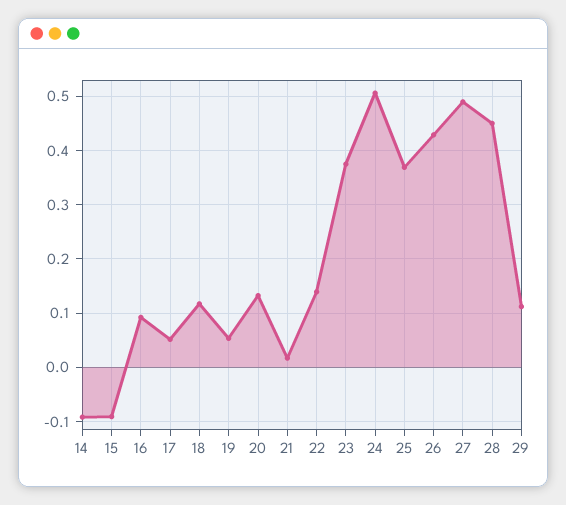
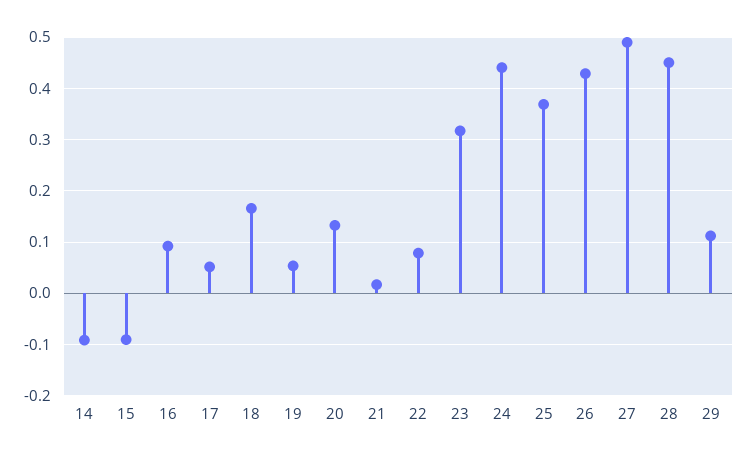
18: 0.12 -> 0.16
22: 0.14 -> 0.08
23: 0.38 -> 0.32
24: 0.5 -> 0.44

